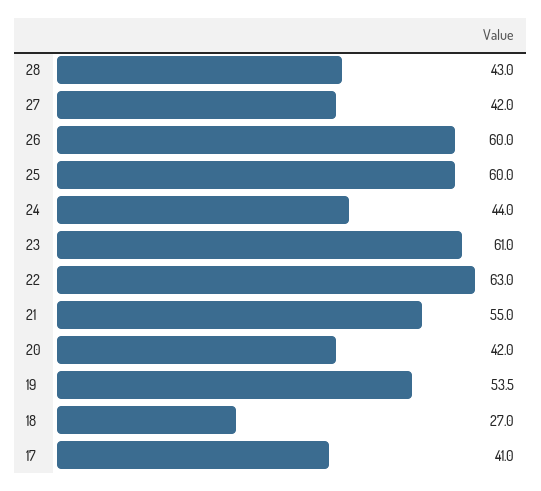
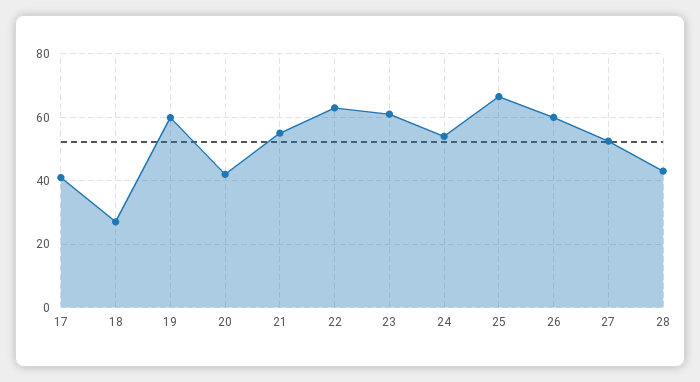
27: 42 -> 52
25: 60 -> 66
24: 44 -> 54
19: 53.5 -> 60

